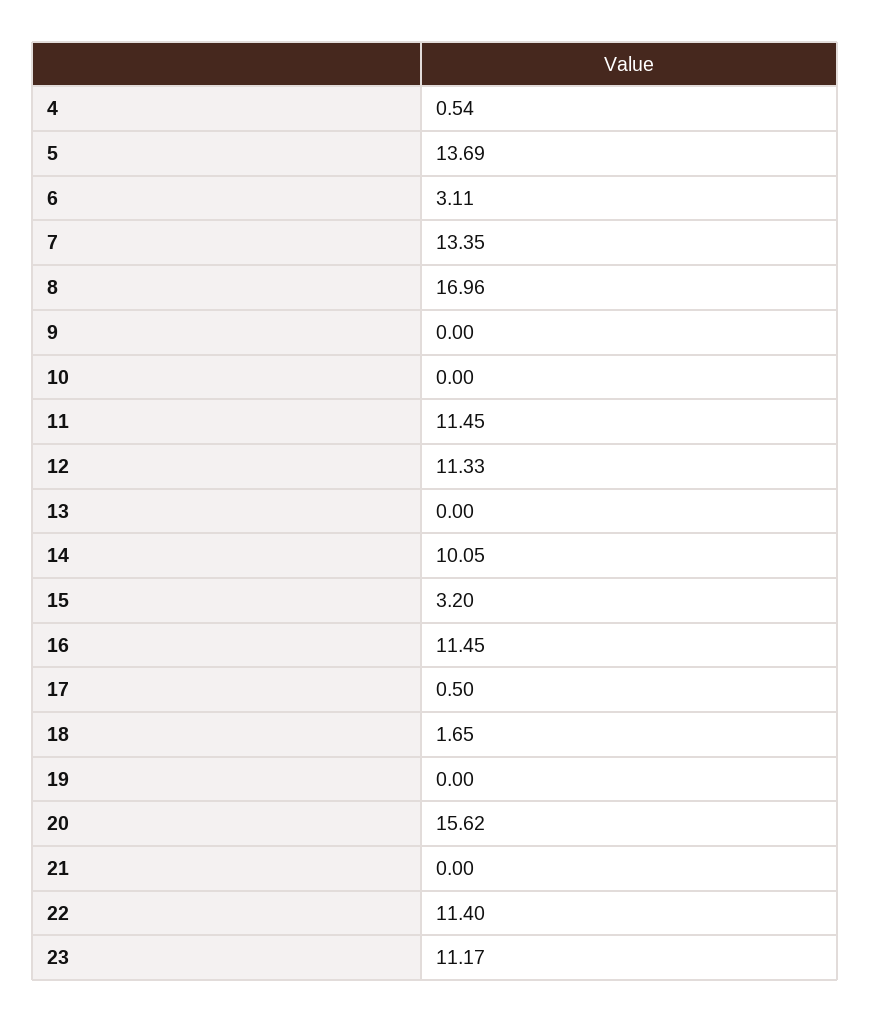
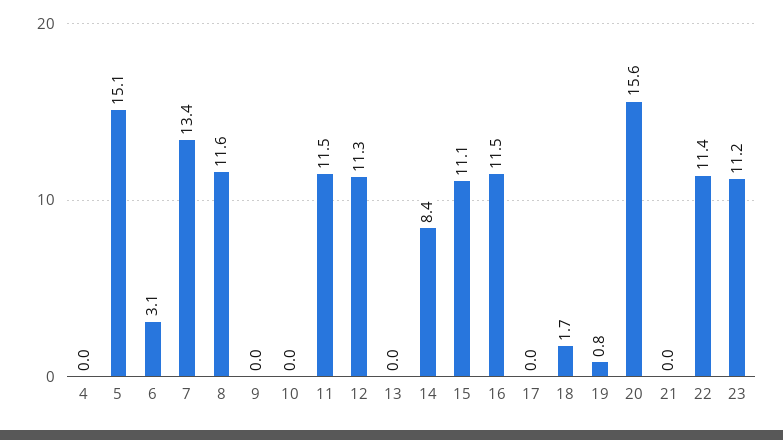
4: 0.54 -> 0
5: 13.69 -> 15.1
8: 16.96 -> 11.6
14: 10.05 -> 8.4
15: 3.2 -> 11.1
17: 0.5 -> 0
19: 0 -> 0.8

